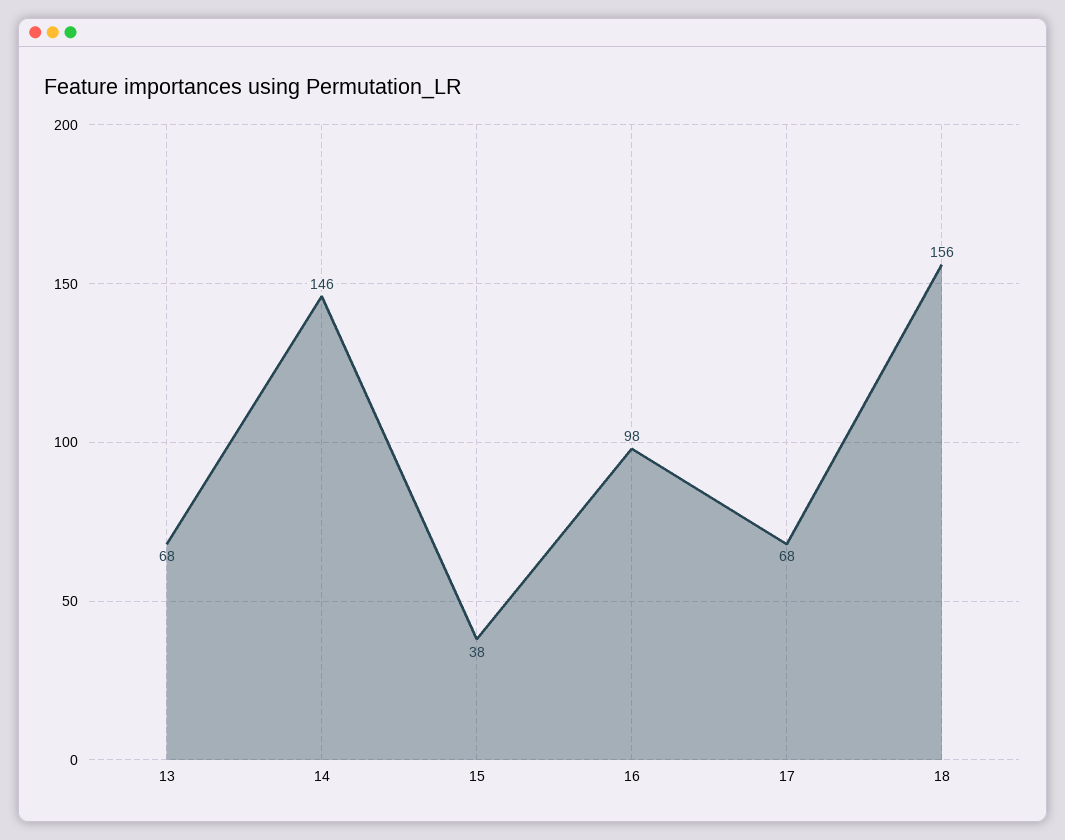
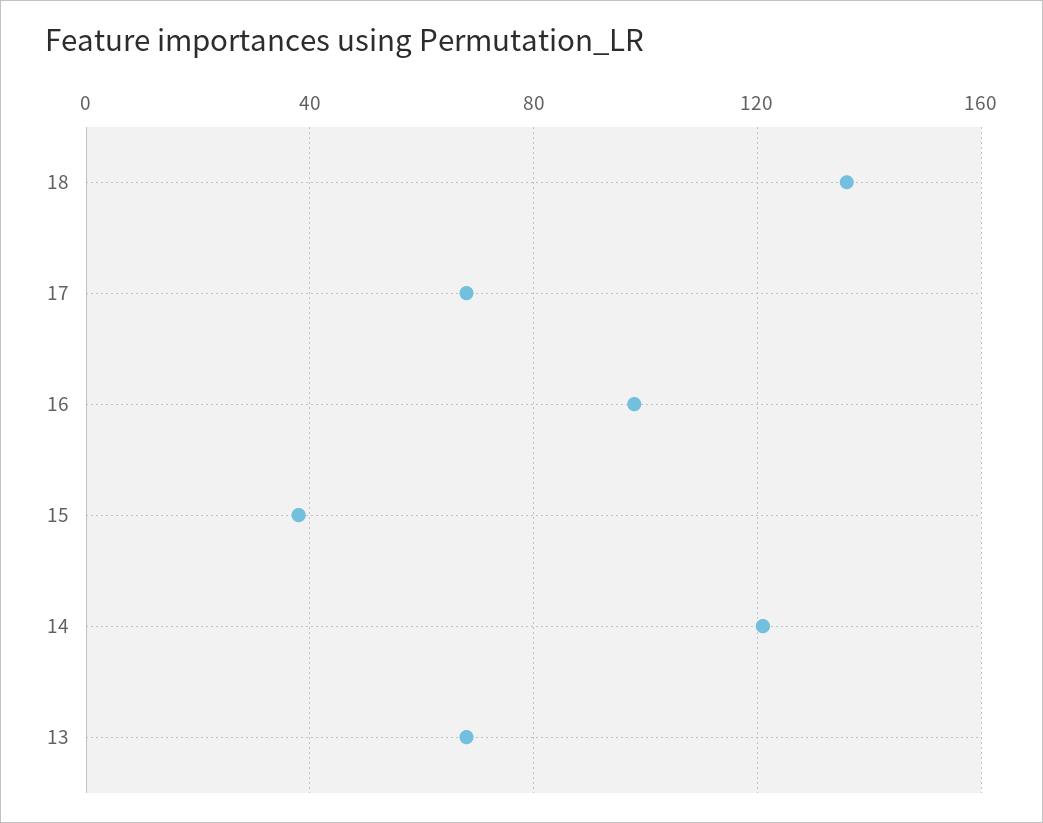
14: 146 -> 120
18: 156 -> 135

